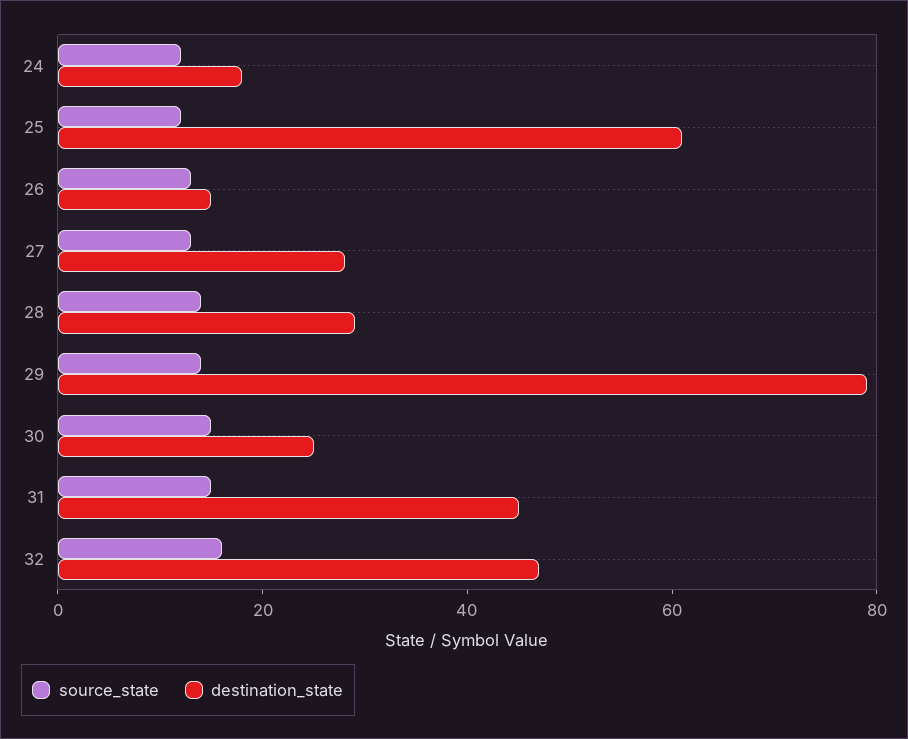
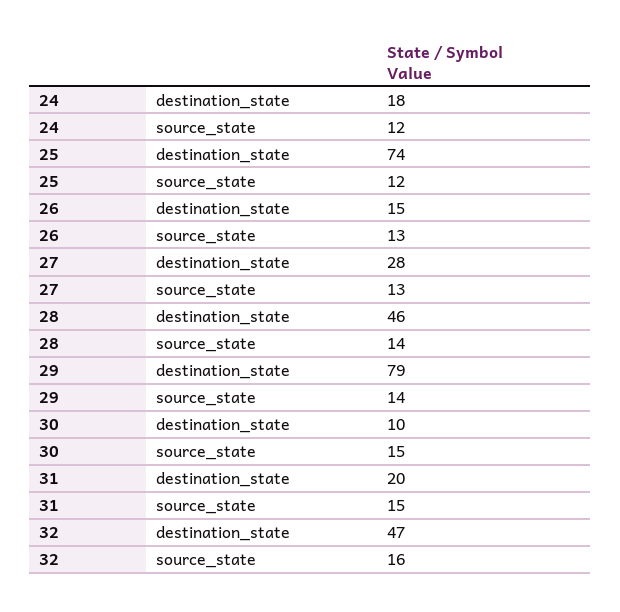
destination_state, 25: 60 -> 74
destination_state, 28: 30 -> 46
destination_state, 30: 25 -> 10
destination_state, 31: 45 -> 20

